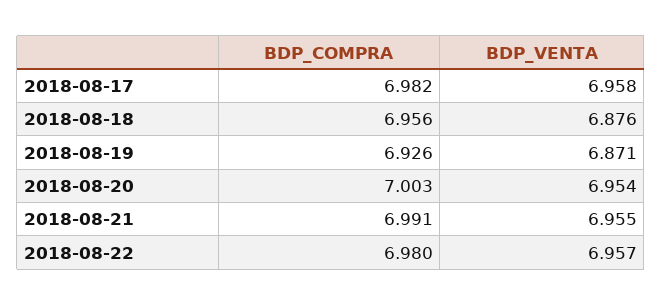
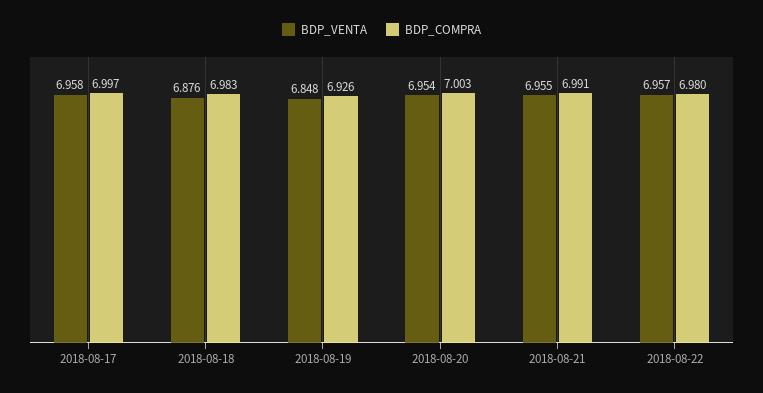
BDP_COMPRA, 2018-08-17: 6.982 -> 6.997
BDP_COMPRA, 2018-08-18: 6.956 -> 6.983
BDP_VENTA, 2018-08-19: 6.871 -> 6.848

